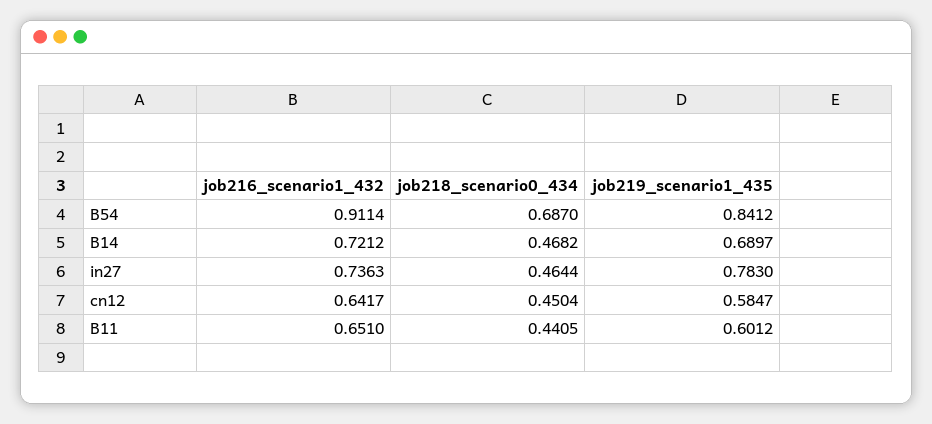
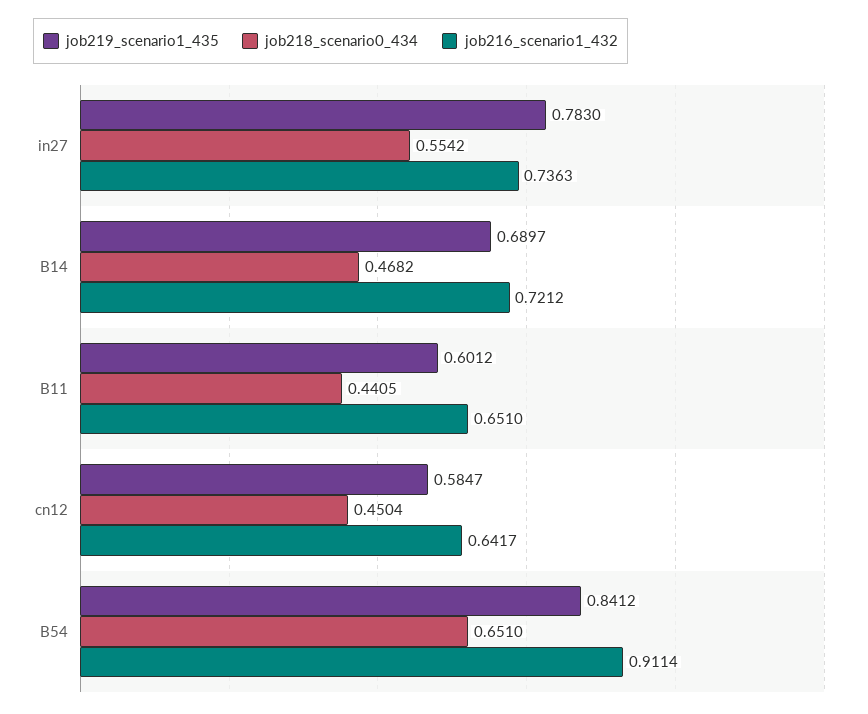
job218_scenario0_434, B54: 0.687 -> 0.651
job218_scenario0_434, in27: 0.4644 -> 0.5542

